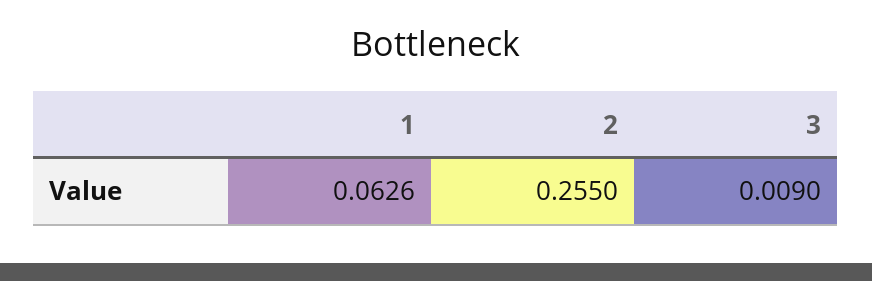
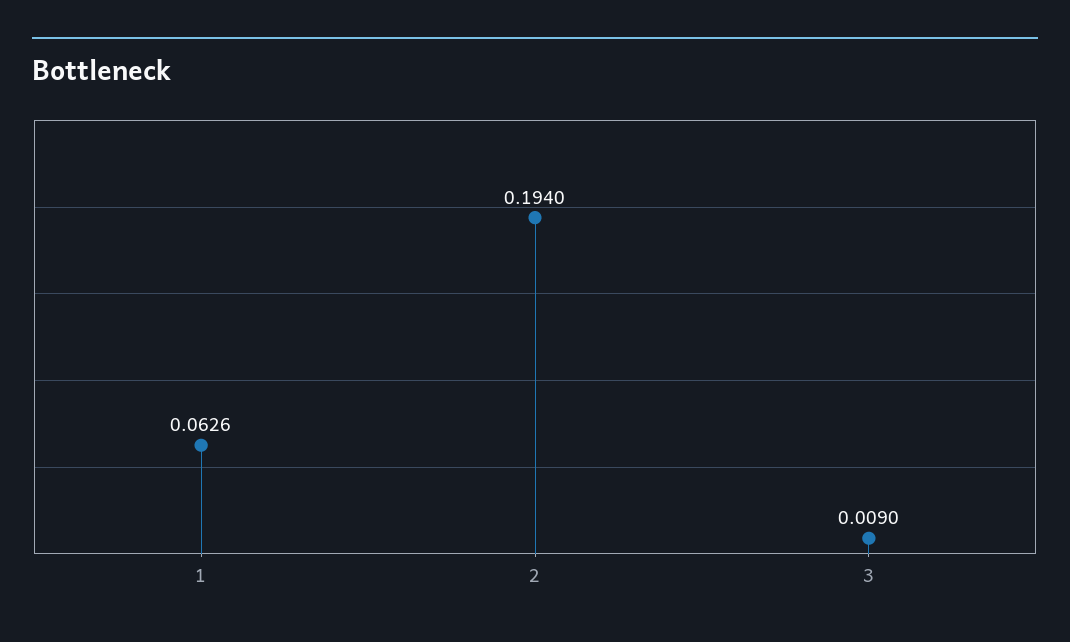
2: 0.255 -> 0.194

